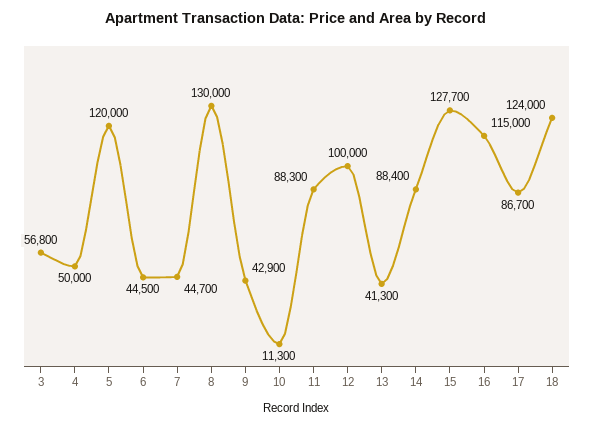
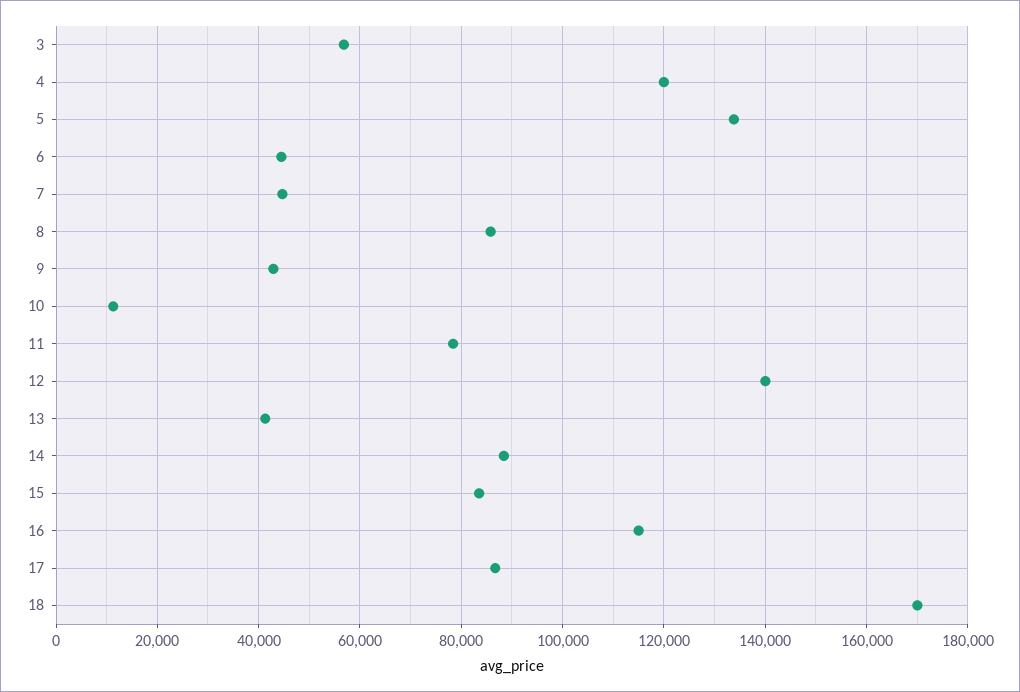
4: 50000 -> 120000
5: 120000 -> 134000
8: 130000 -> 86000
11: 88300 -> 78000
12: 100000 -> 140000
15: 127700 -> 84000
18: 124000 -> 170000

